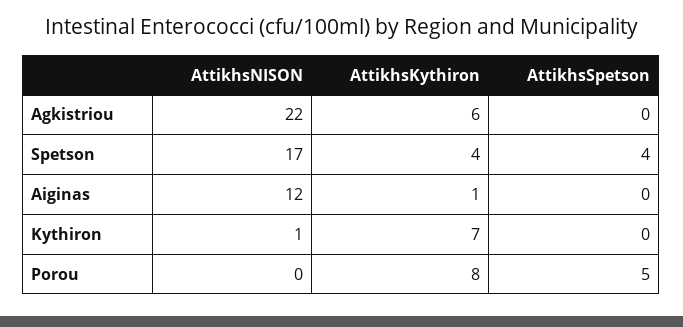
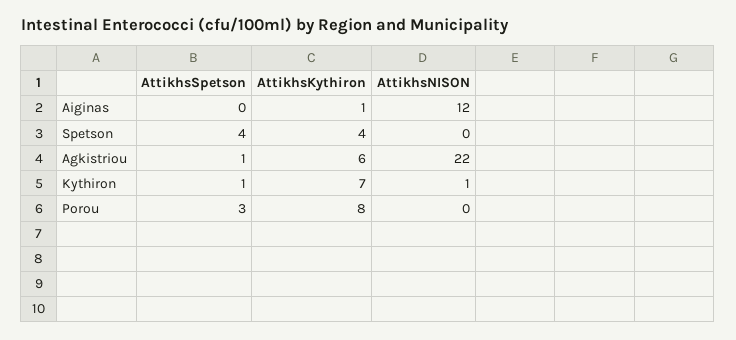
AttikhsSpetson, Agkistriou: 0 -> 1
AttikhsNISON, Spetson: 17 -> 0
AttikhsSpetson, Kythiron: 0 -> 1
AttikhsSpetson, Porou: 5 -> 3

